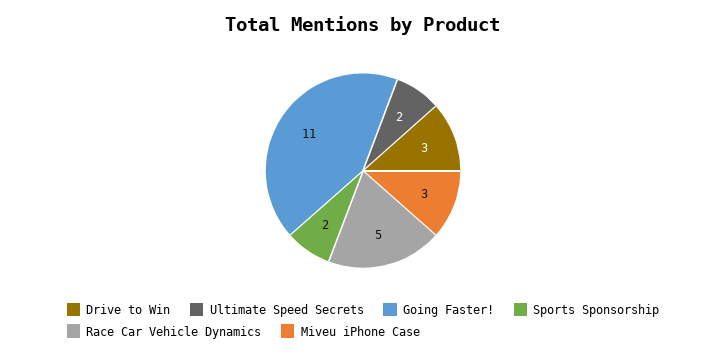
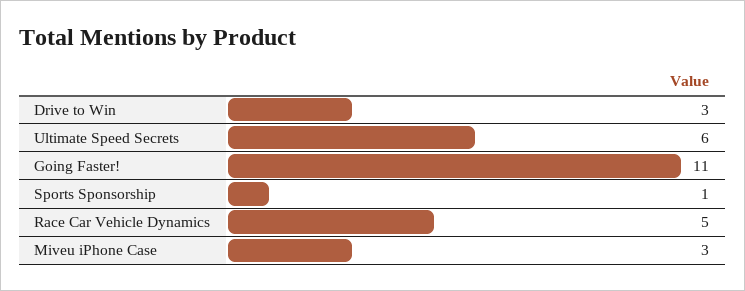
Ultimate Speed Secrets: 2 -> 6
Sports Sponsorship: 2 -> 1

